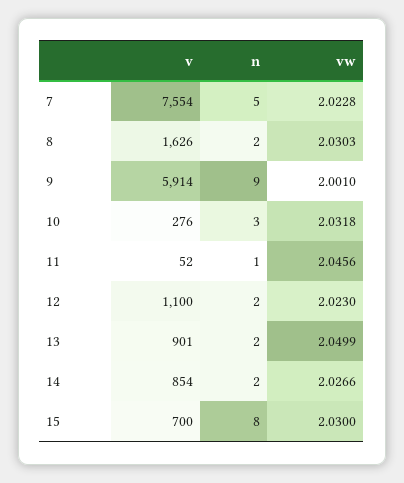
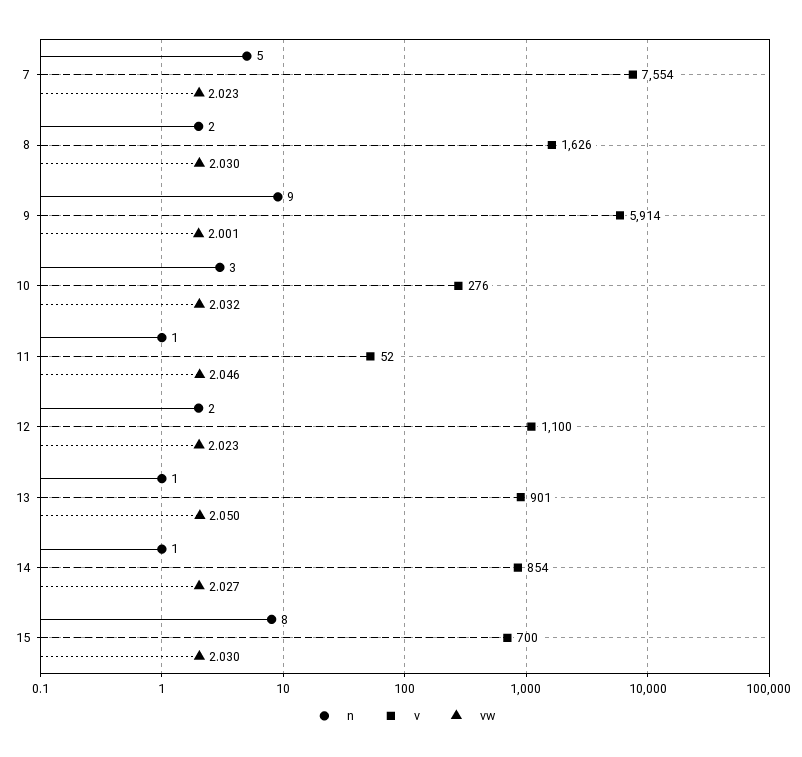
n, 13: 2 -> 1
n, 14: 2 -> 1

